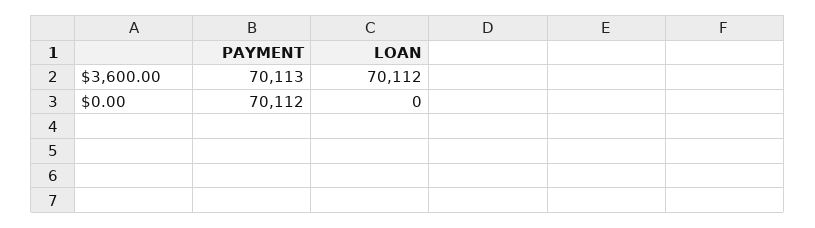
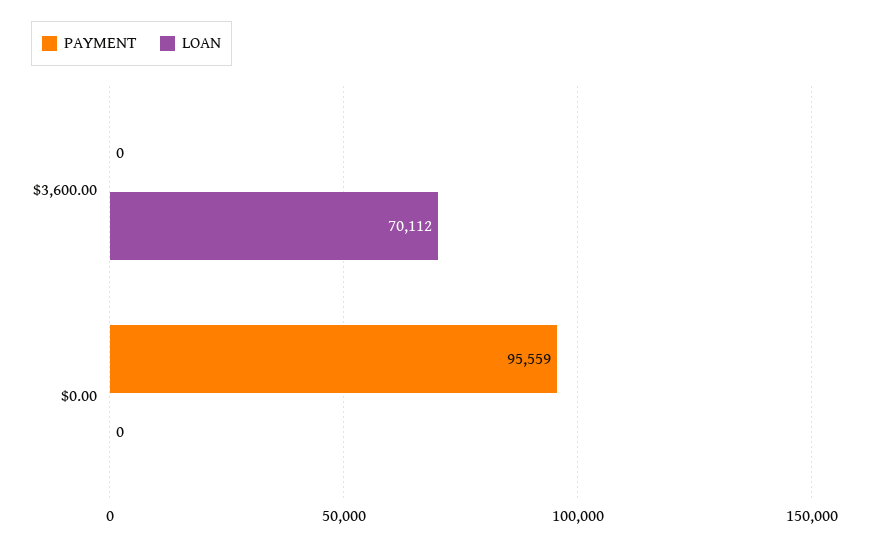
PAYMENT, $3,600.00: 70113 -> 0
PAYMENT, $0.00: 70112 -> 95559

